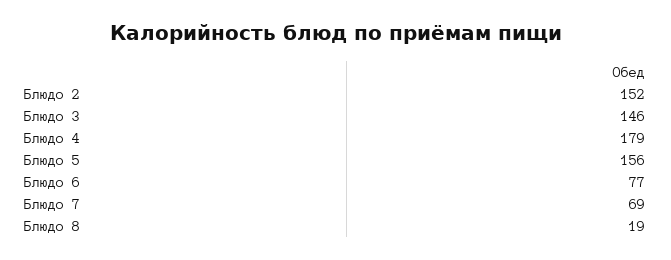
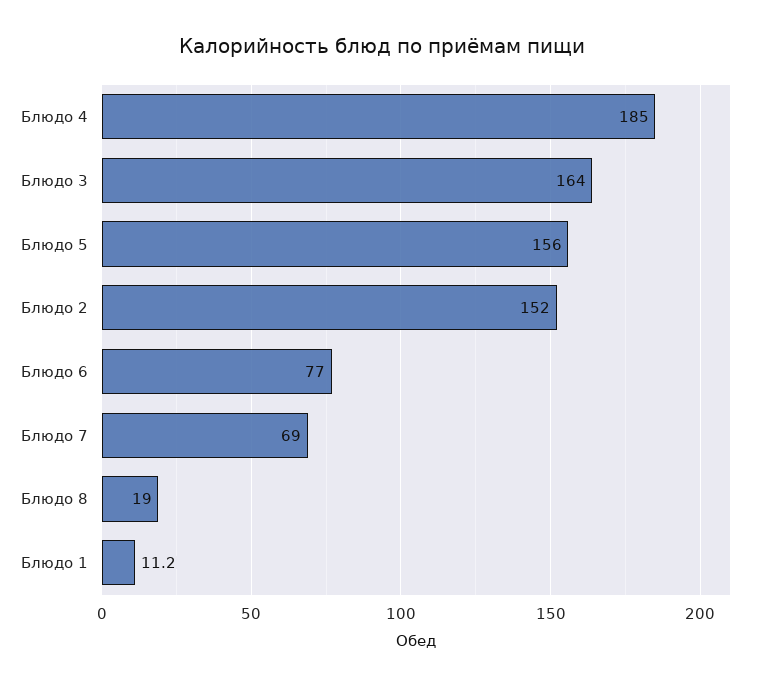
Блюдо 3: 146 -> 164
Блюдо 4: 179 -> 185
Блюдо 1: none -> 11.2

